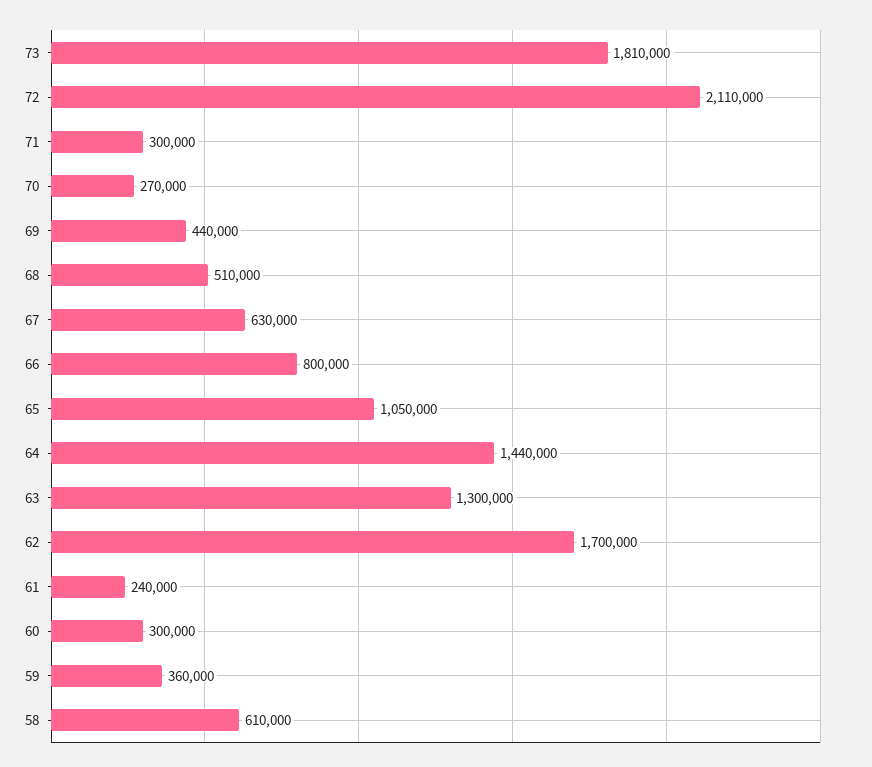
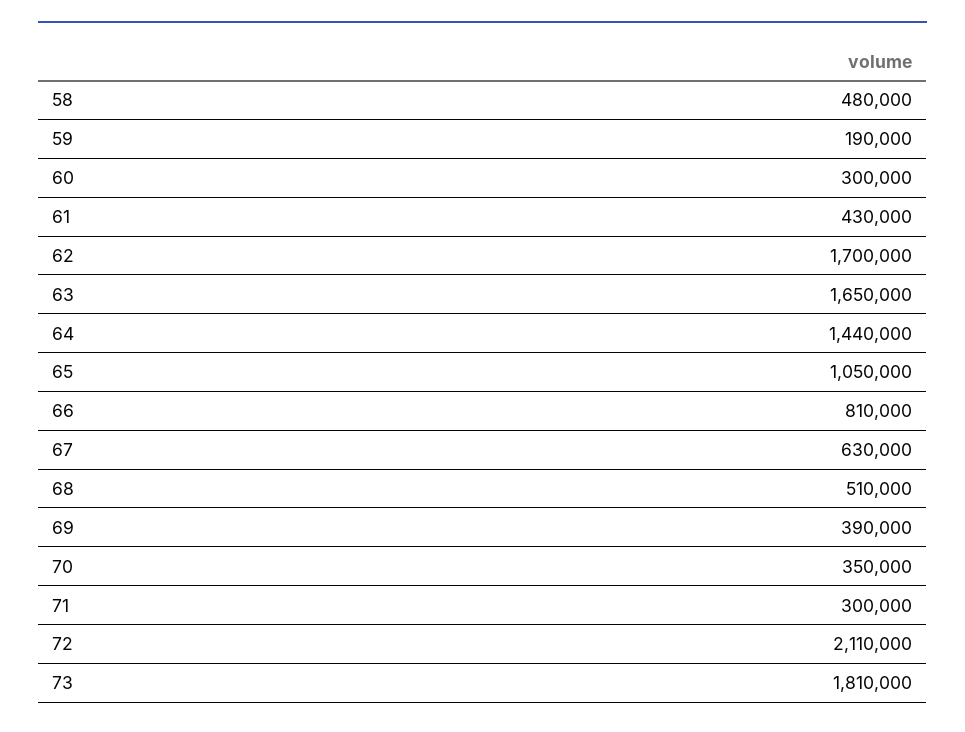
70: 270000 -> 350000
69: 440000 -> 390000
66: 800000 -> 810000
63: 1300000 -> 1650000
61: 240000 -> 430000
59: 360000 -> 190000
58: 610000 -> 480000

